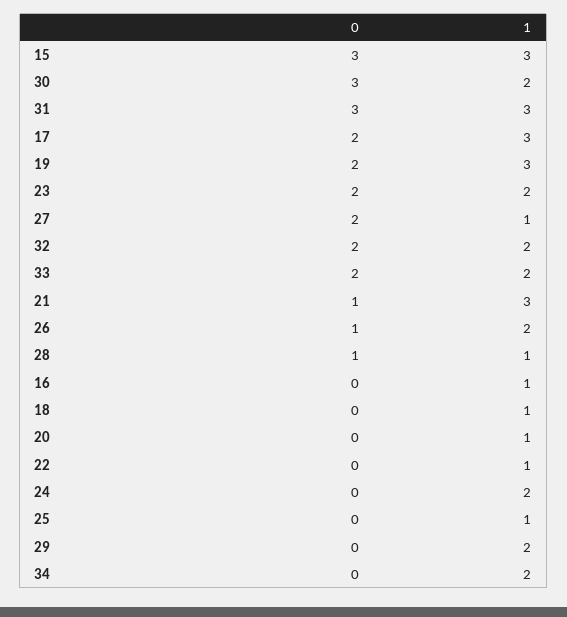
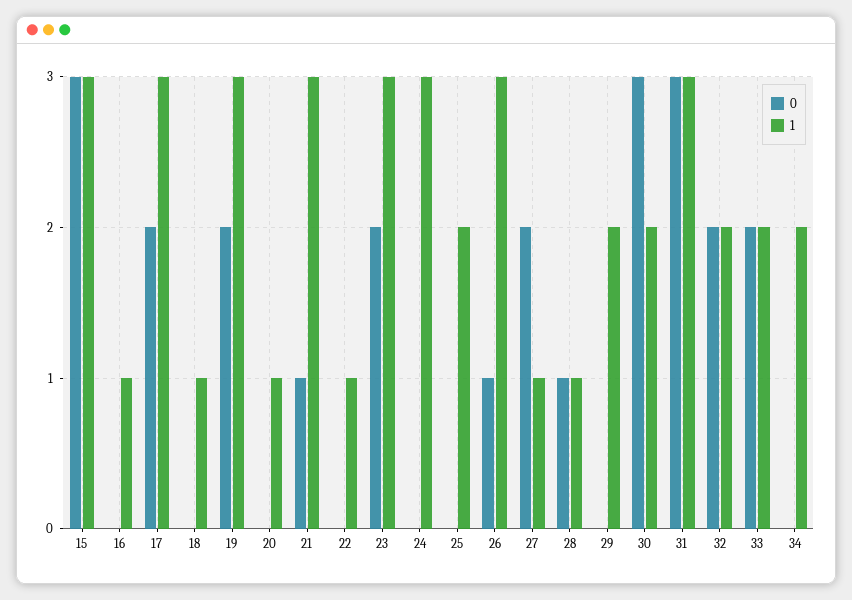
1, 23: 2 -> 3
1, 26: 2 -> 3
1, 24: 2 -> 3
1, 25: 1 -> 2

